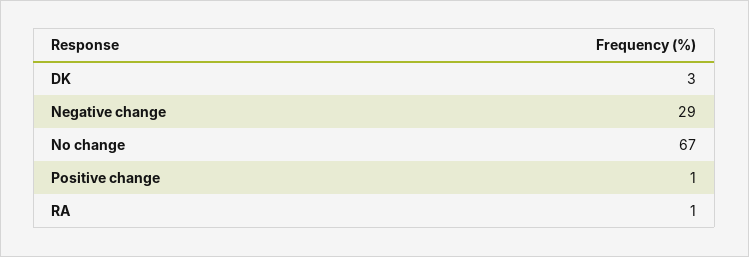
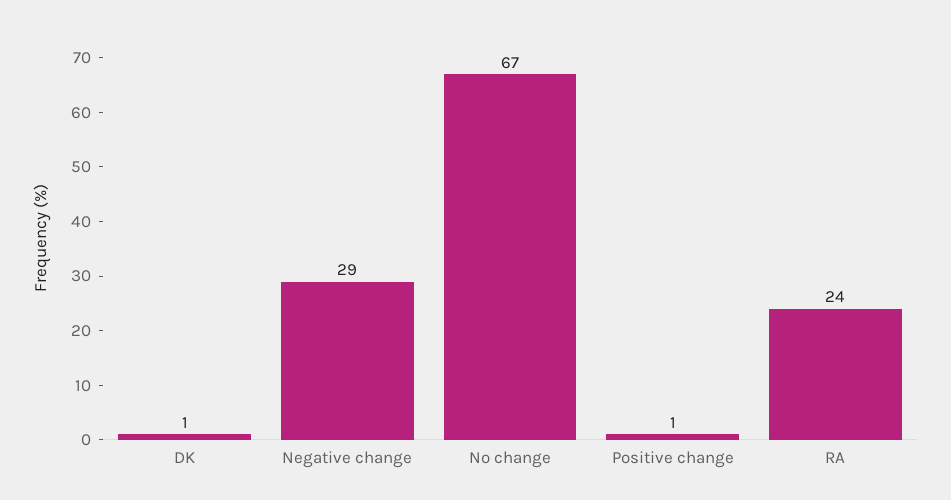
DK: 3 -> 1
RA: 1 -> 24

